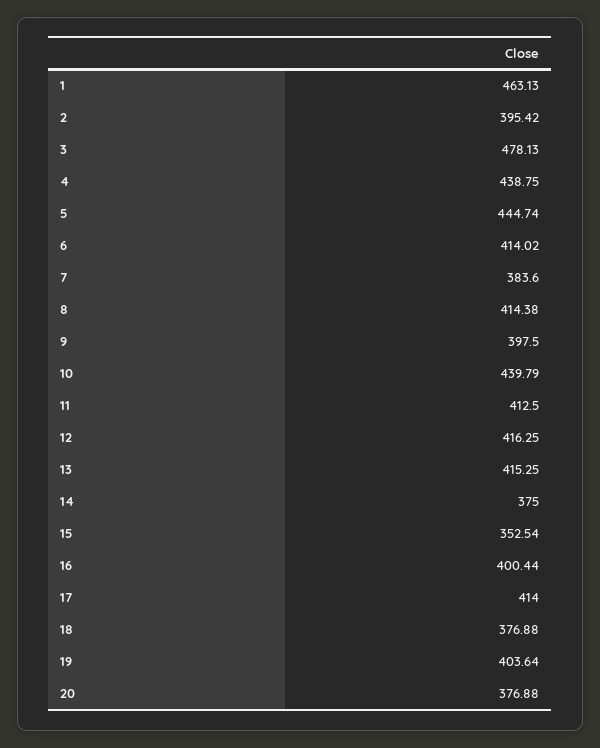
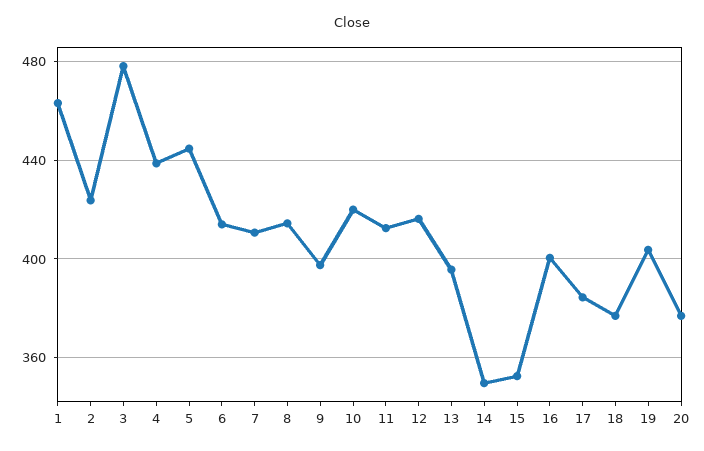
2: 395.42 -> 425
7: 383.6 -> 410
10: 439.79 -> 420
13: 415.25 -> 395
14: 375 -> 350
17: 414 -> 385

